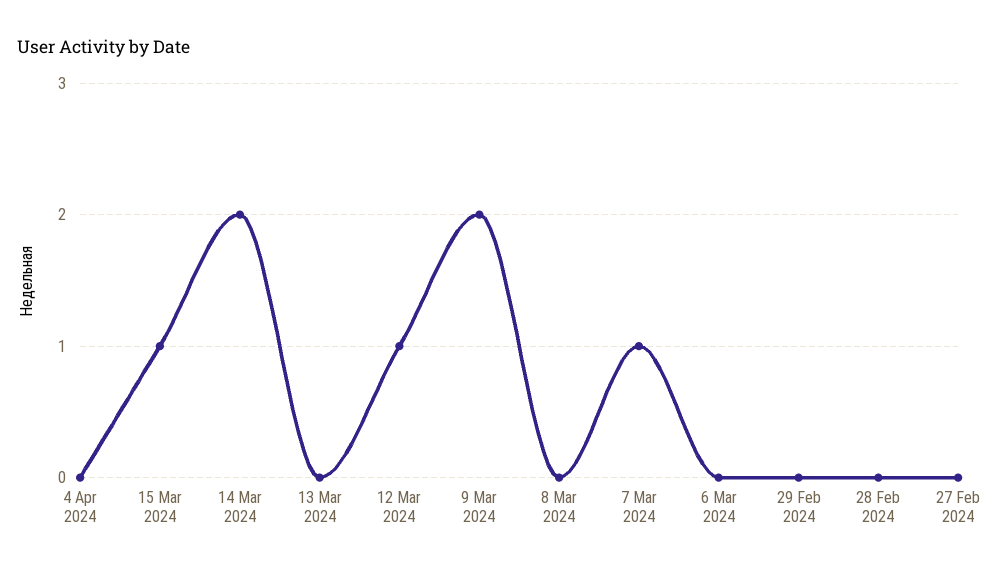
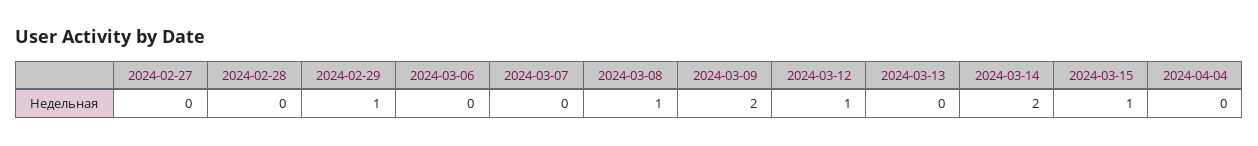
8 Mar 2024: 0 -> 1
7 Mar 2024: 1 -> 0
29 Feb 2024: 0 -> 1

